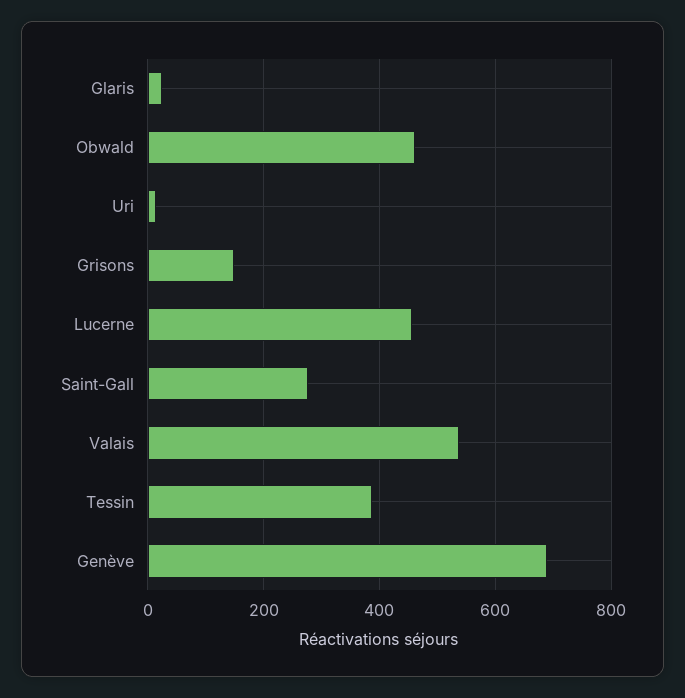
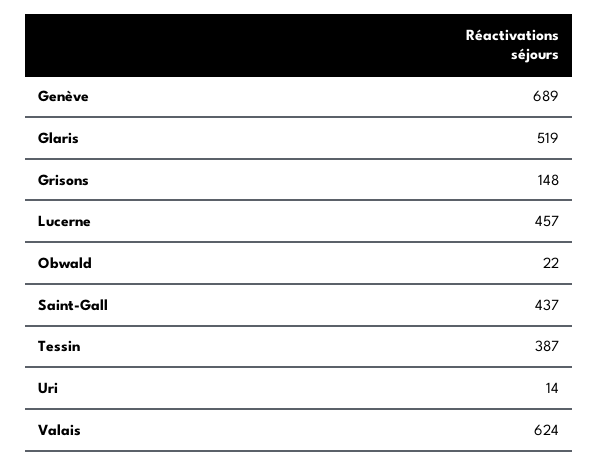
Glaris: 20 -> 519
Obwald: 460 -> 22
Saint-Gall: 280 -> 437
Valais: 540 -> 624

